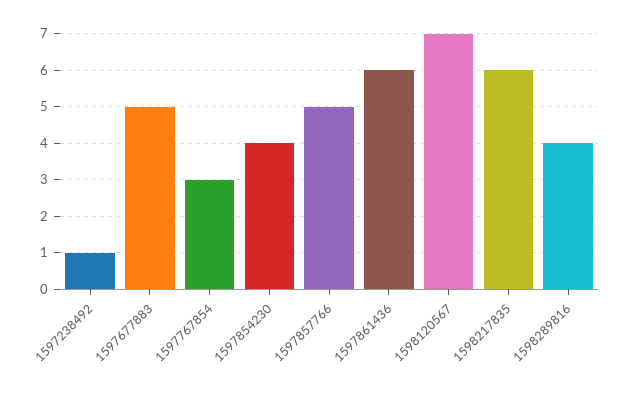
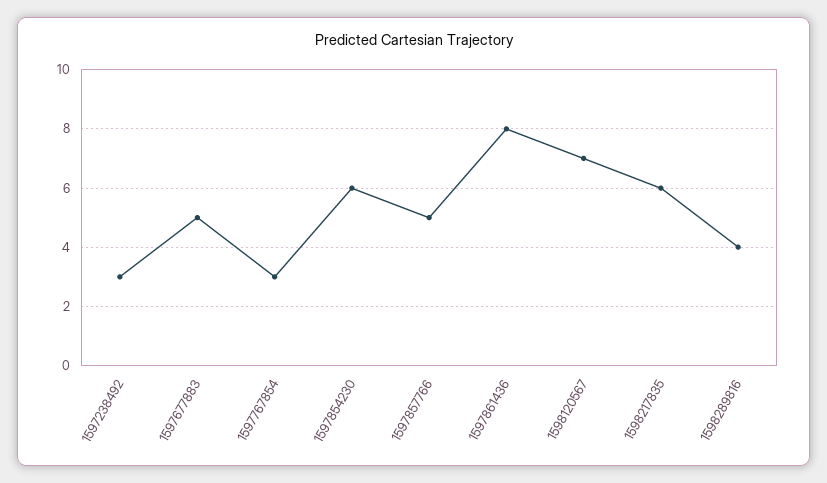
1597238492: 1 -> 3
1597854230: 4 -> 6
1597861436: 6 -> 8

